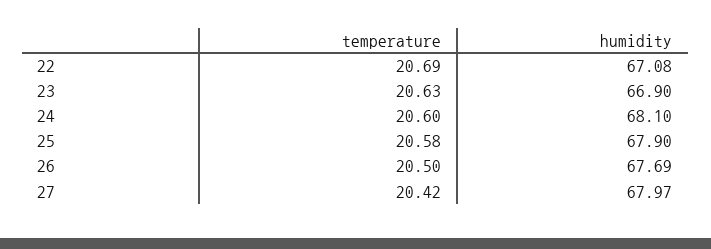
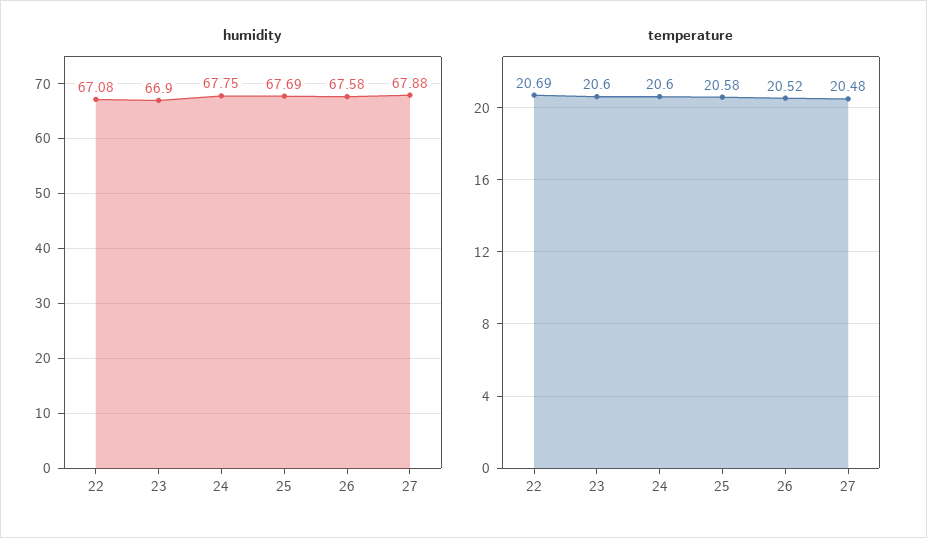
temperature, 23: 20.63 -> 20.6
humidity, 24: 68.1 -> 67.75
humidity, 25: 67.9 -> 67.69
temperature, 26: 20.5 -> 20.52
humidity, 26: 67.69 -> 67.58
temperature, 27: 20.42 -> 20.48
humidity, 27: 67.97 -> 67.88

